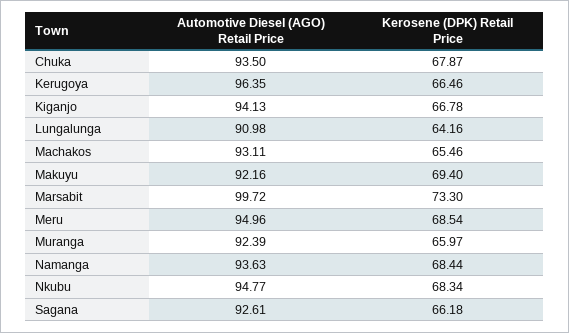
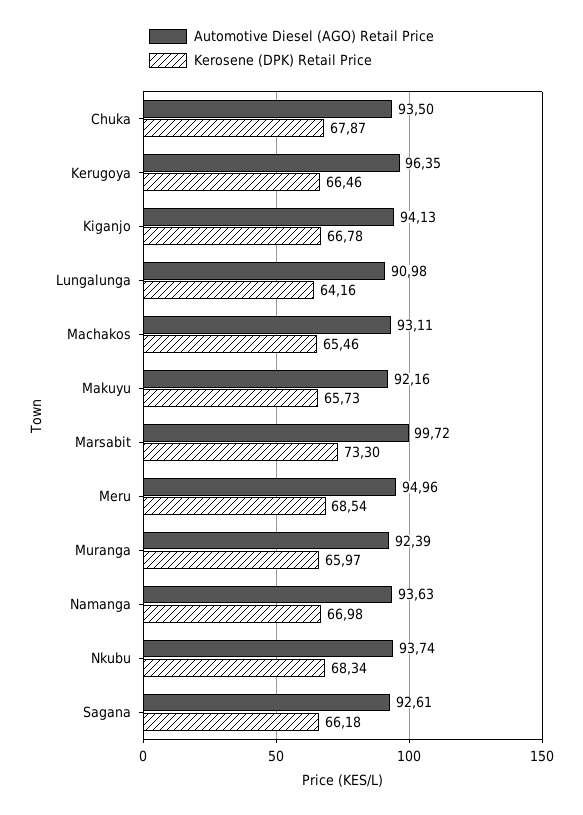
Kerosene (DPK) Retail Price, Makuyu: 69.4 -> 65.73
Kerosene (DPK) Retail Price, Namanga: 68.44 -> 66.98
Automotive Diesel (AGO) Retail Price, Nkubu: 94.77 -> 93.74

